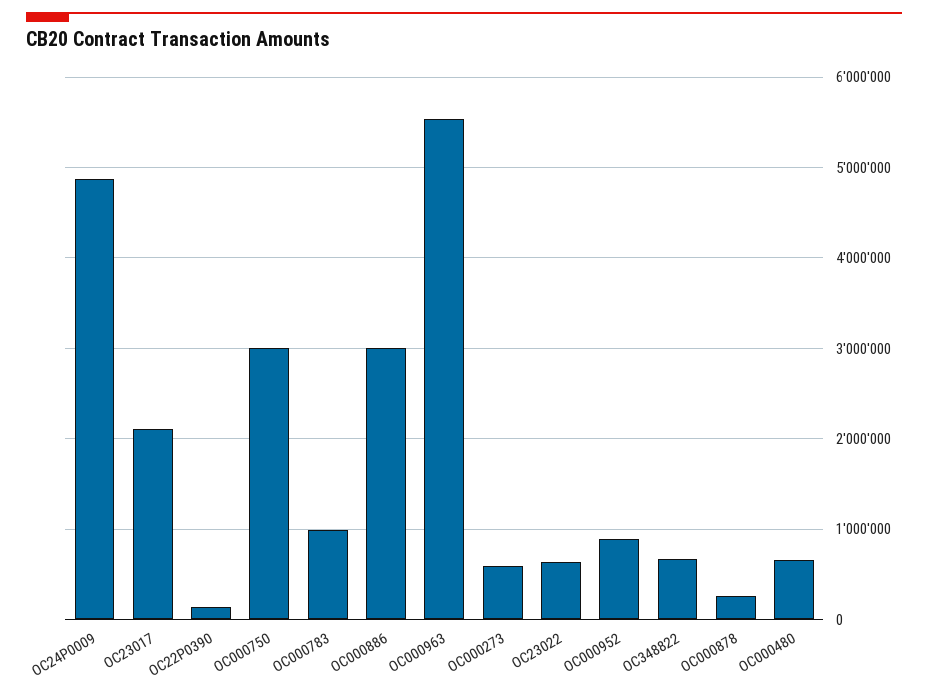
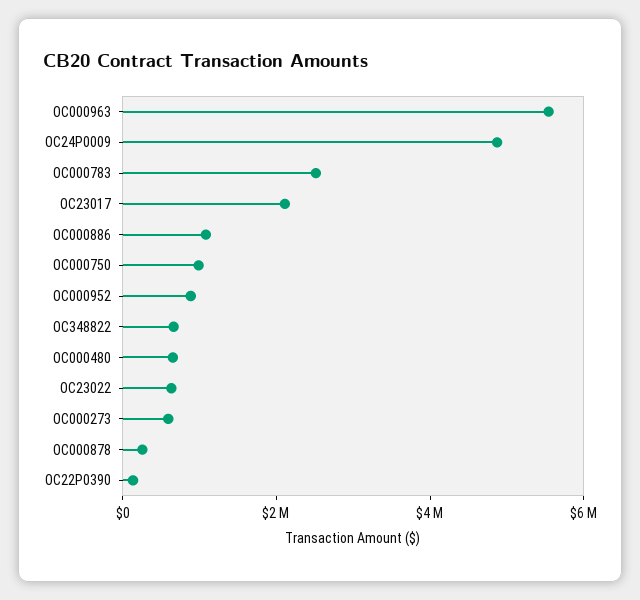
OC000750: 3000000 -> 1000000
OC000783: 1000000 -> 2500000
OC000886: 3000000 -> 1000000

